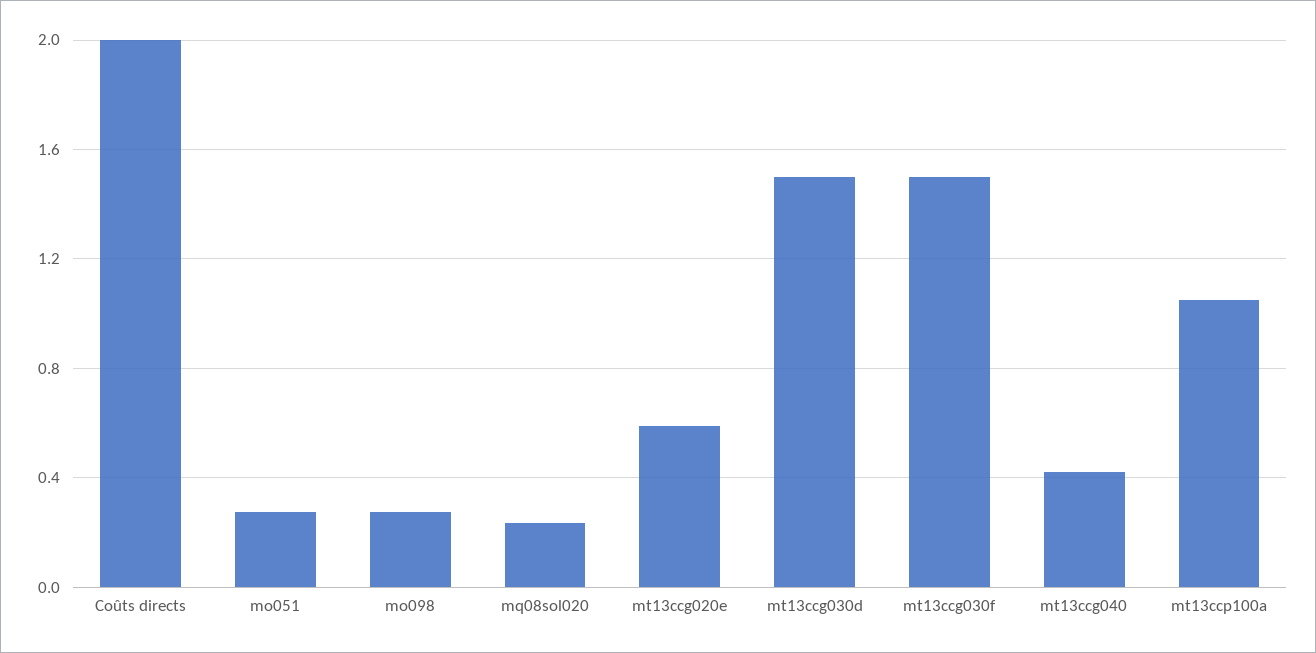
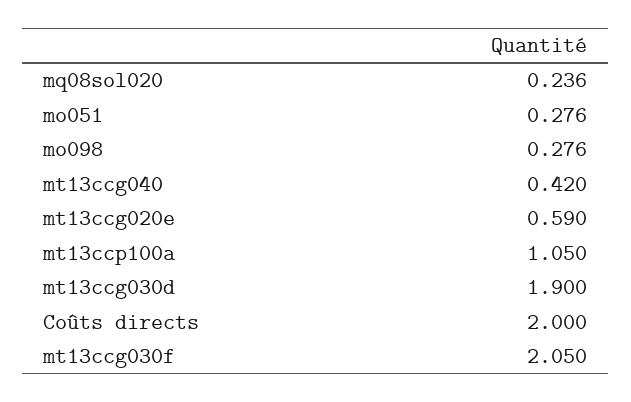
mt13ccg030d: 1.5 -> 1.9
mt13ccg030f: 1.5 -> 2.05

